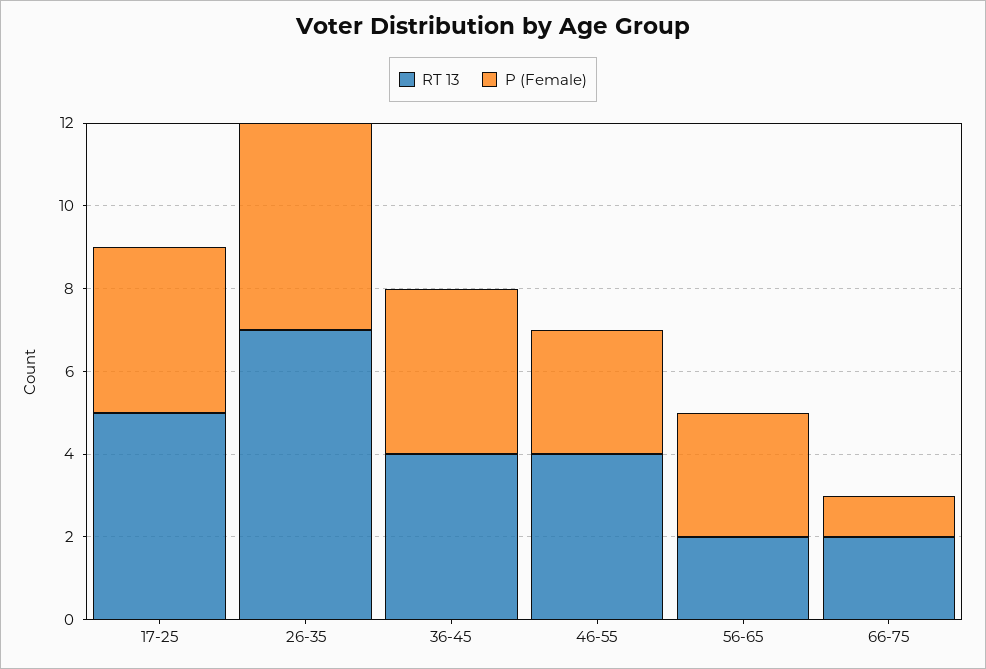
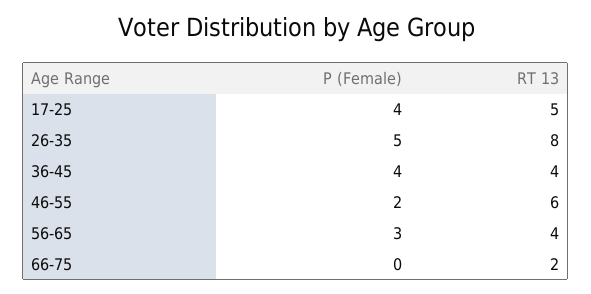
RT 13, 26-35: 7 -> 8
RT 13, 46-55: 4 -> 6
P (Female), 46-55: 3 -> 2
RT 13, 56-65: 2 -> 4
P (Female), 66-75: 1 -> 0

